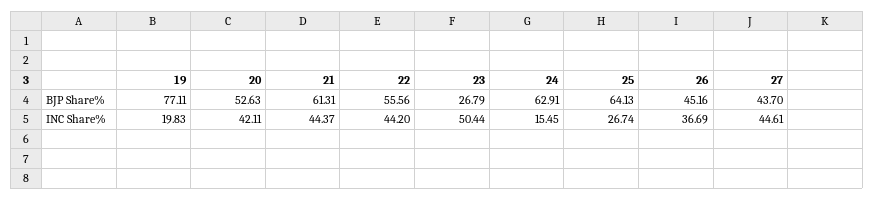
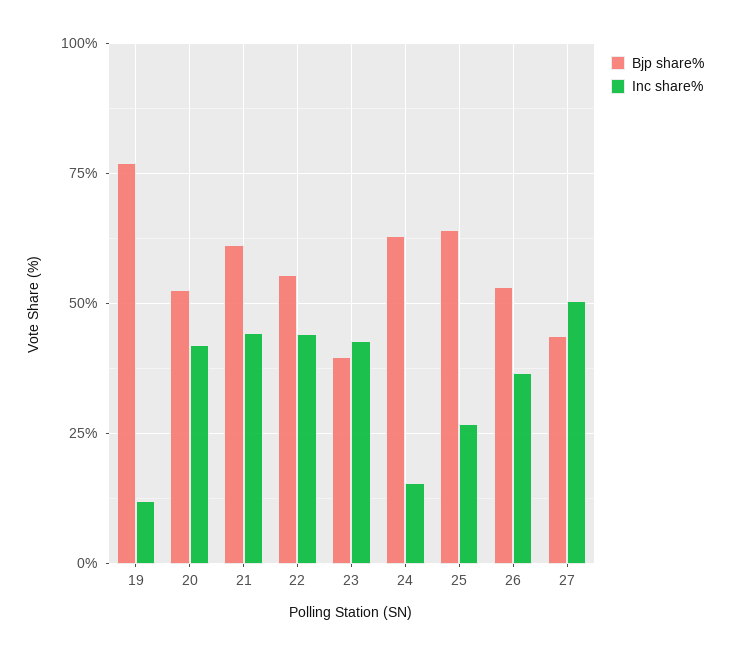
BJP Share%, 23: 26.79 -> 40
BJP Share%, 26: 45.16 -> 52.5
INC Share%, 19: 19.83 -> 12.5
INC Share%, 23: 50.44 -> 42.5
INC Share%, 27: 44.61 -> 50

